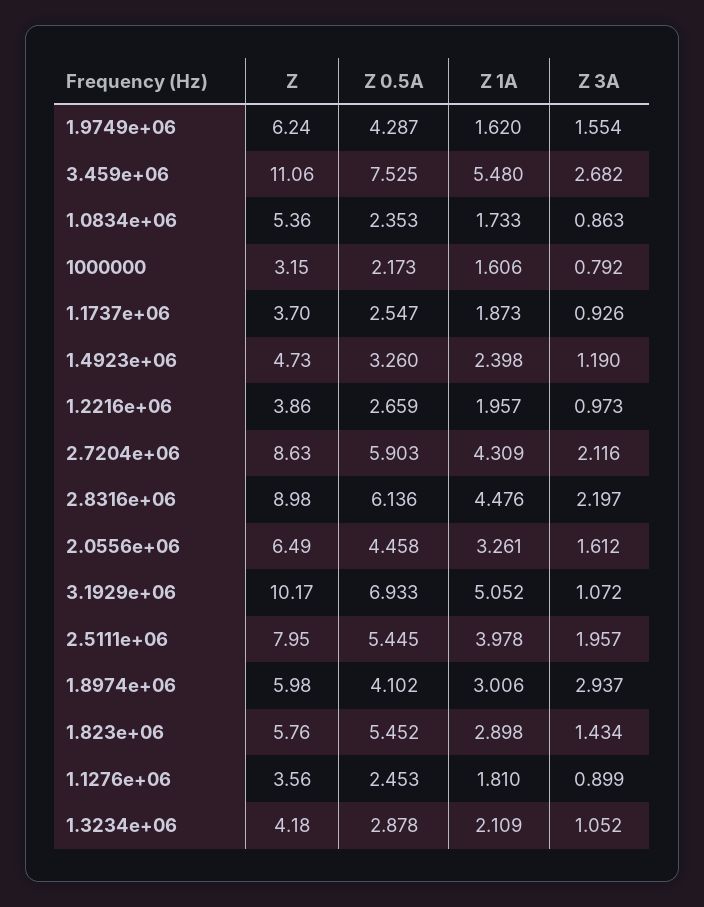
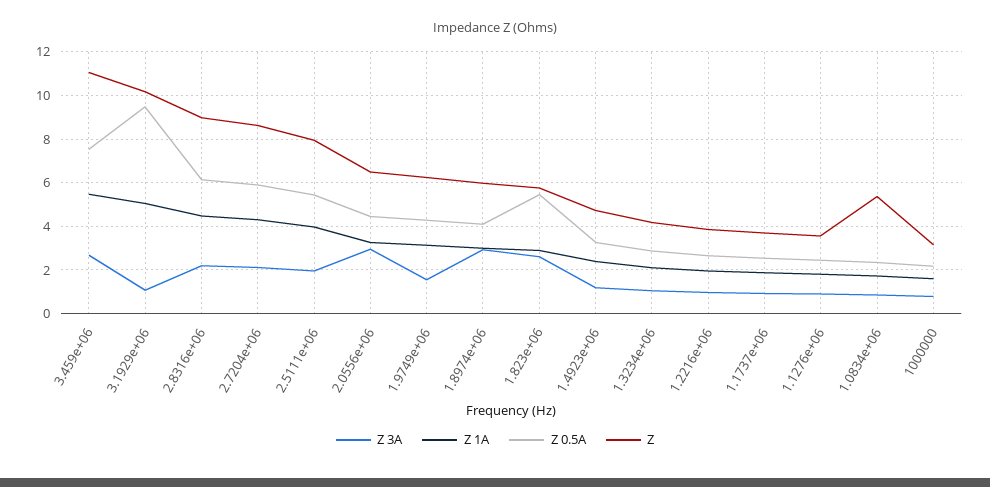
Z 1A, 1.9749e+06: 1.62 -> 3
Z 3A, 2.0556e+06: 1.612 -> 3
Z 0.5A, 3.1929e+06: 6.933 -> 9.5
Z 3A, 1.823e+06: 1.434 -> 2.5

